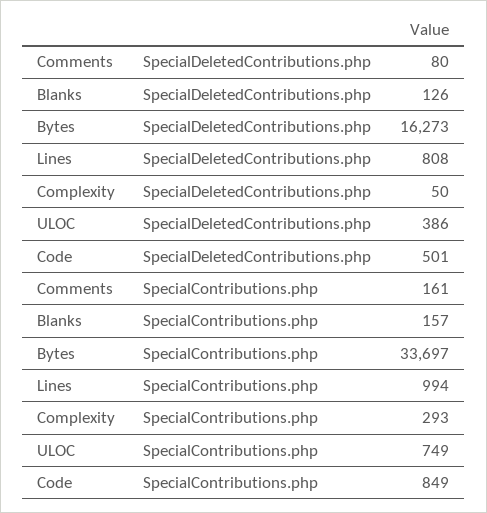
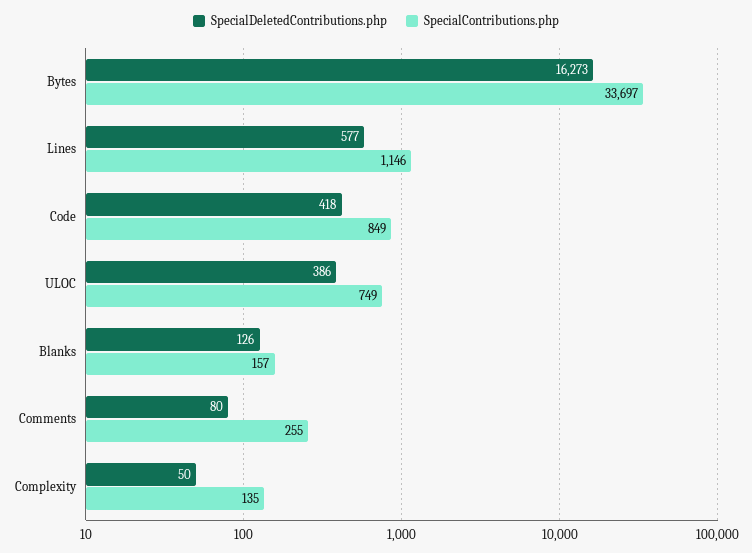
SpecialDeletedContributions.php, Lines: 808 -> 577
SpecialDeletedContributions.php, Code: 501 -> 418
SpecialContributions.php, Comments: 161 -> 255
SpecialContributions.php, Lines: 994 -> 1146
SpecialContributions.php, Complexity: 293 -> 135

